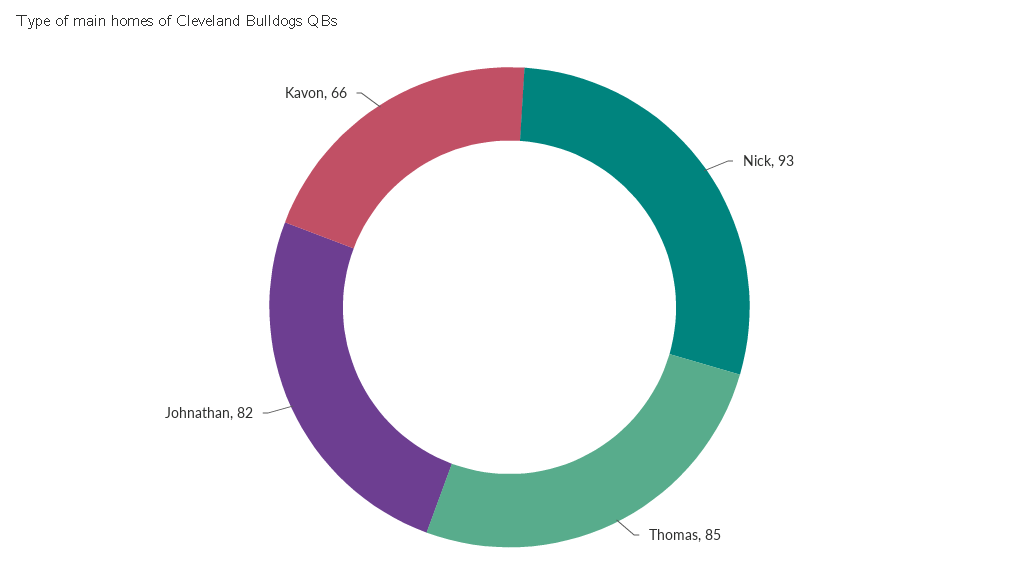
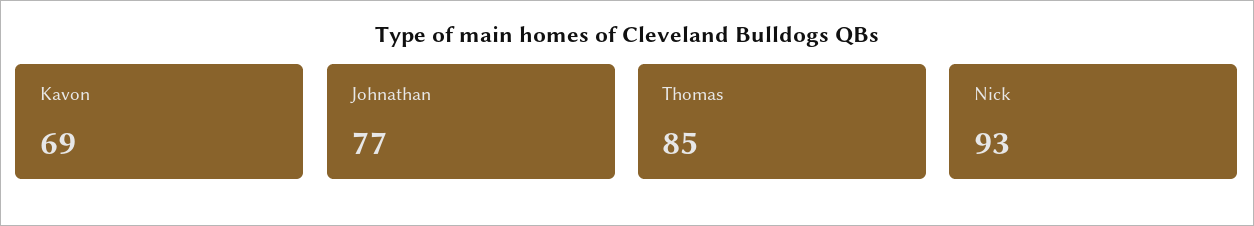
Johnathan: 82 -> 77
Kavon: 66 -> 69

